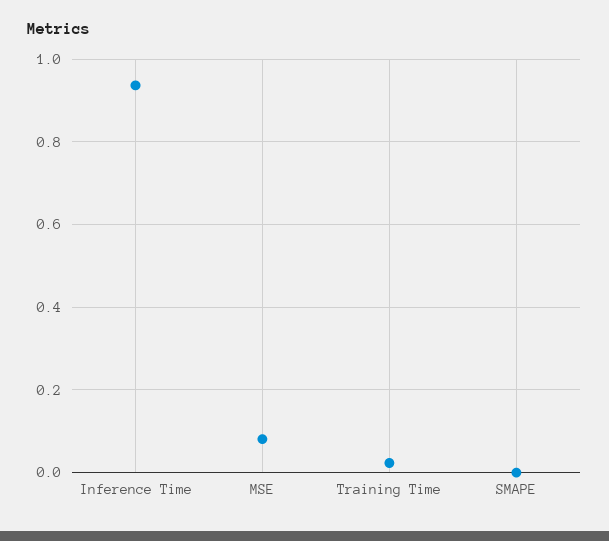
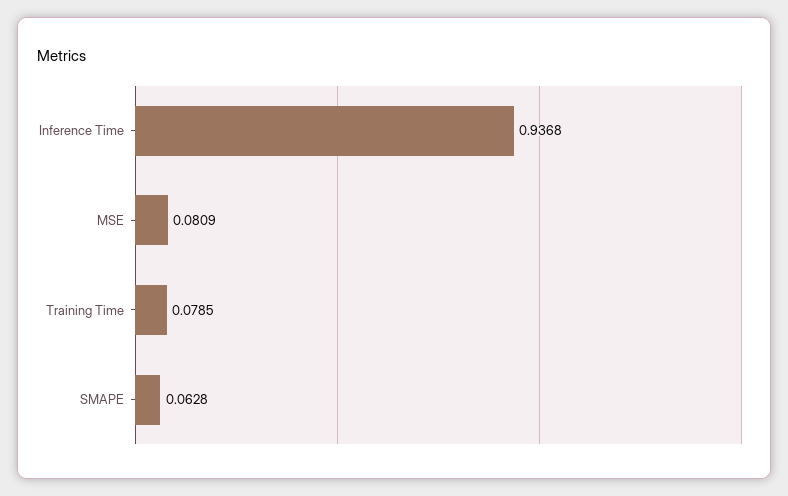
Training Time: 0.02 -> 0.0785
SMAPE: 0 -> 0.0628

